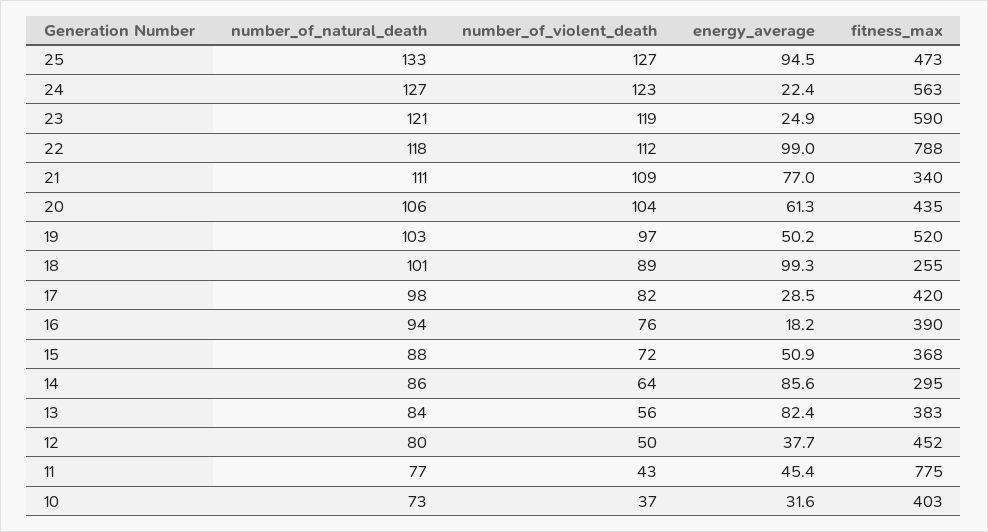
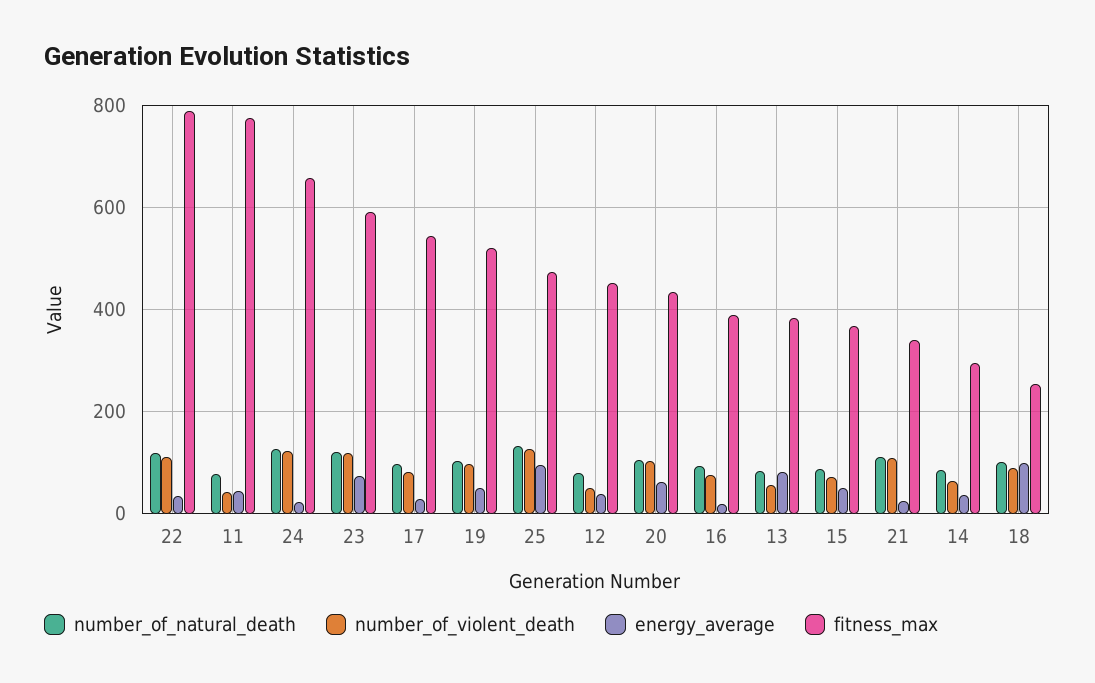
fitness_max, 24: 563 -> 660
energy_average, 23: 24.9 -> 80
energy_average, 22: 99 -> 40
energy_average, 21: 77 -> 20
fitness_max, 17: 420 -> 540
energy_average, 14: 85.6 -> 40
number_of_natural_death, 10: 73 -> none
number_of_violent_death, 10: 37 -> none
energy_average, 10: 31.6 -> none
fitness_max, 10: 403 -> none

